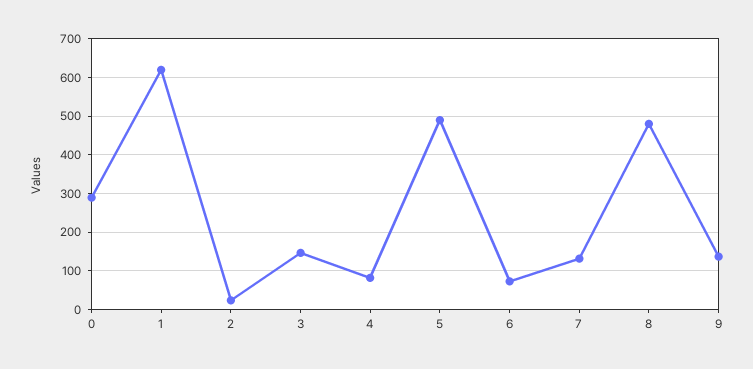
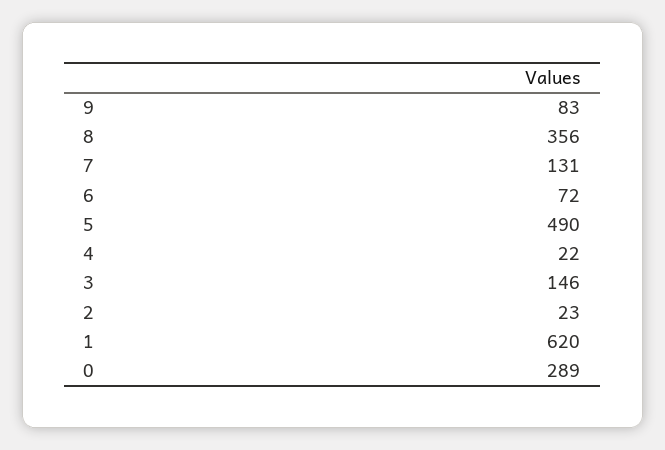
4: 80 -> 22
8: 480 -> 356
9: 140 -> 83

